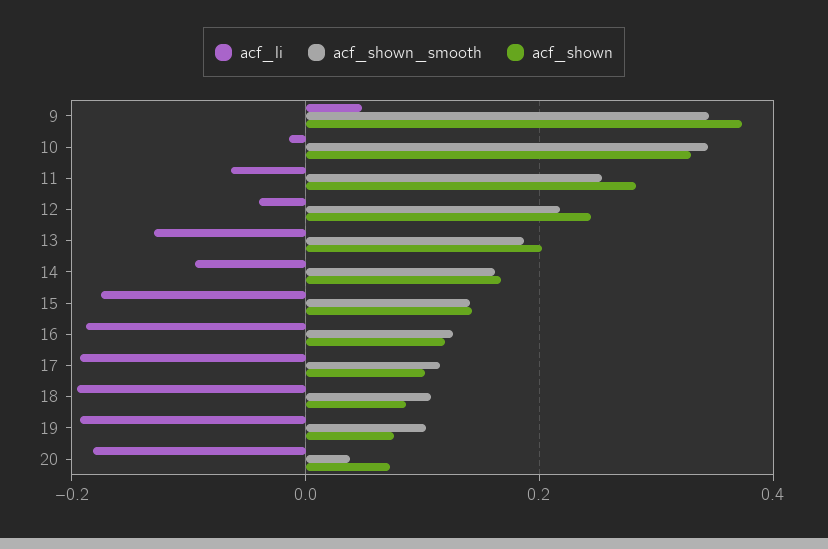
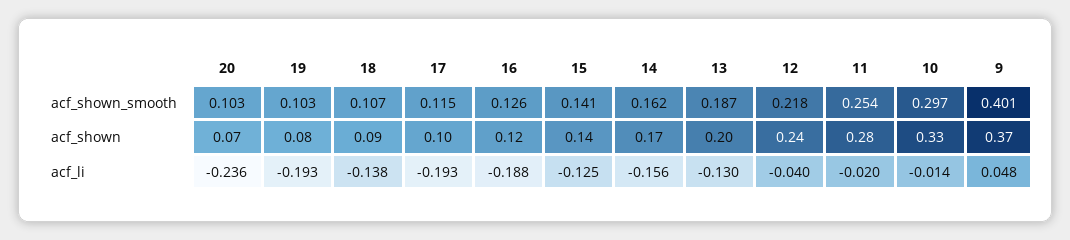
acf_shown_smooth, 9: 0.34 -> 0.401
acf_shown_smooth, 10: 0.34 -> 0.297
acf_li, 11: -0.06 -> -0.02
acf_li, 14: -0.1 -> -0.156
acf_li, 15: -0.18 -> -0.125
acf_li, 18: -0.2 -> -0.138
acf_li, 20: -0.18 -> -0.236
acf_shown_smooth, 20: 0.04 -> 0.103

